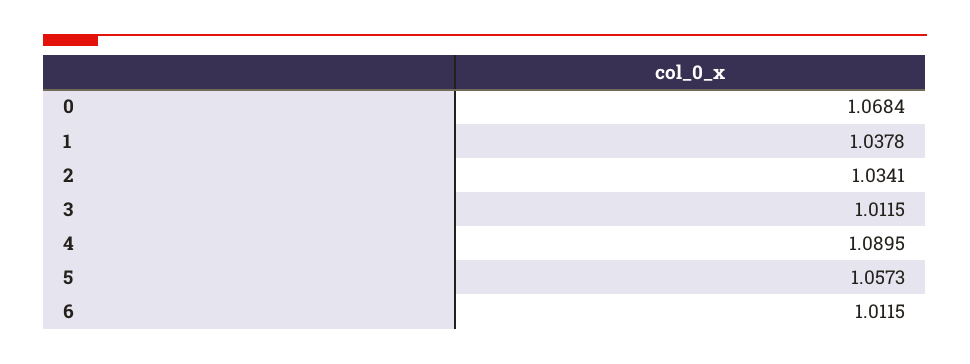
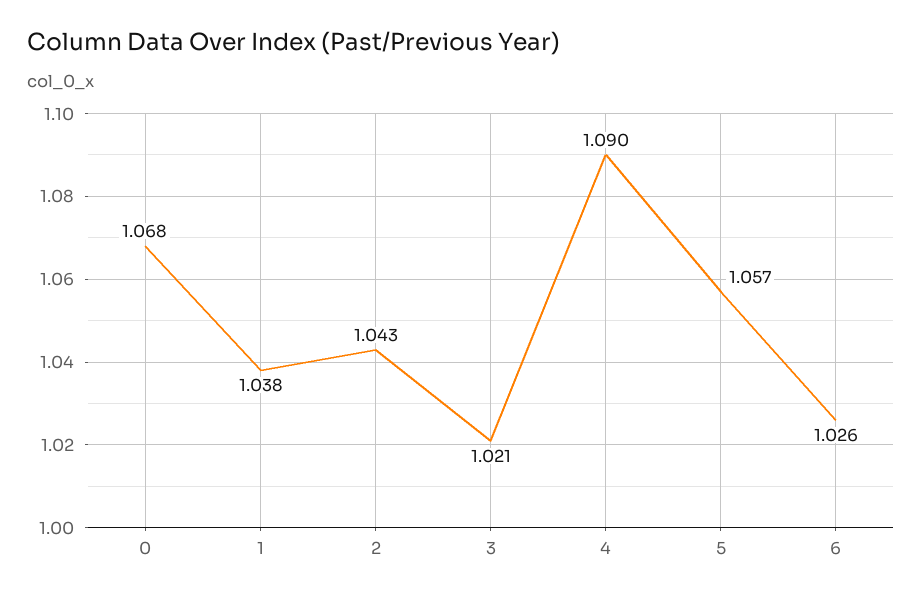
2: 1.0341 -> 1.043
3: 1.0115 -> 1.021
6: 1.0115 -> 1.026

